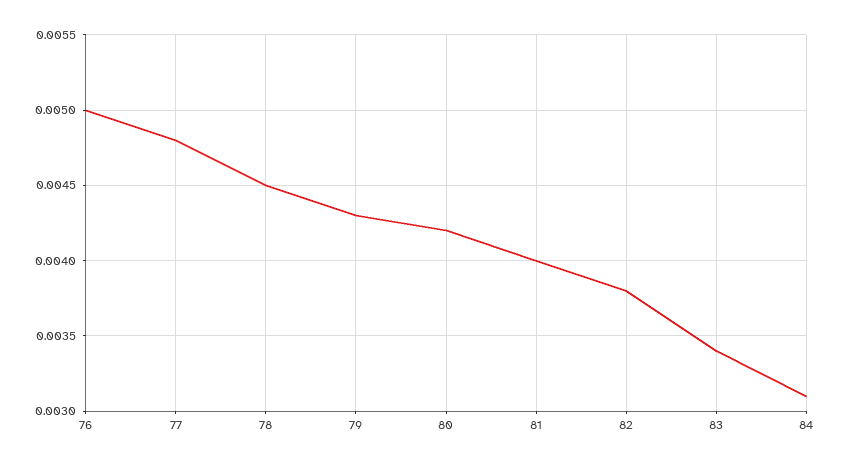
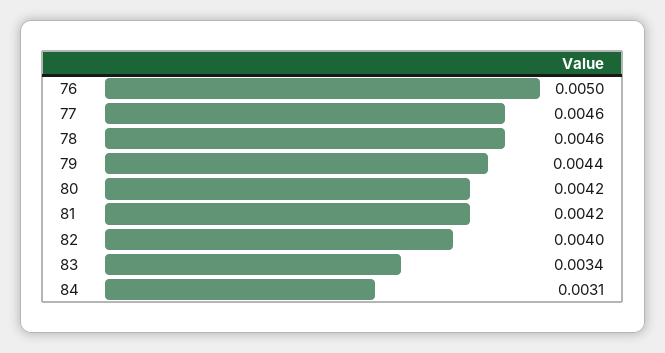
77: 0.0048 -> 0.0046
78: 0.0045 -> 0.0046
79: 0.0043 -> 0.0044
81: 0.004 -> 0.0042
82: 0.0038 -> 0.004

